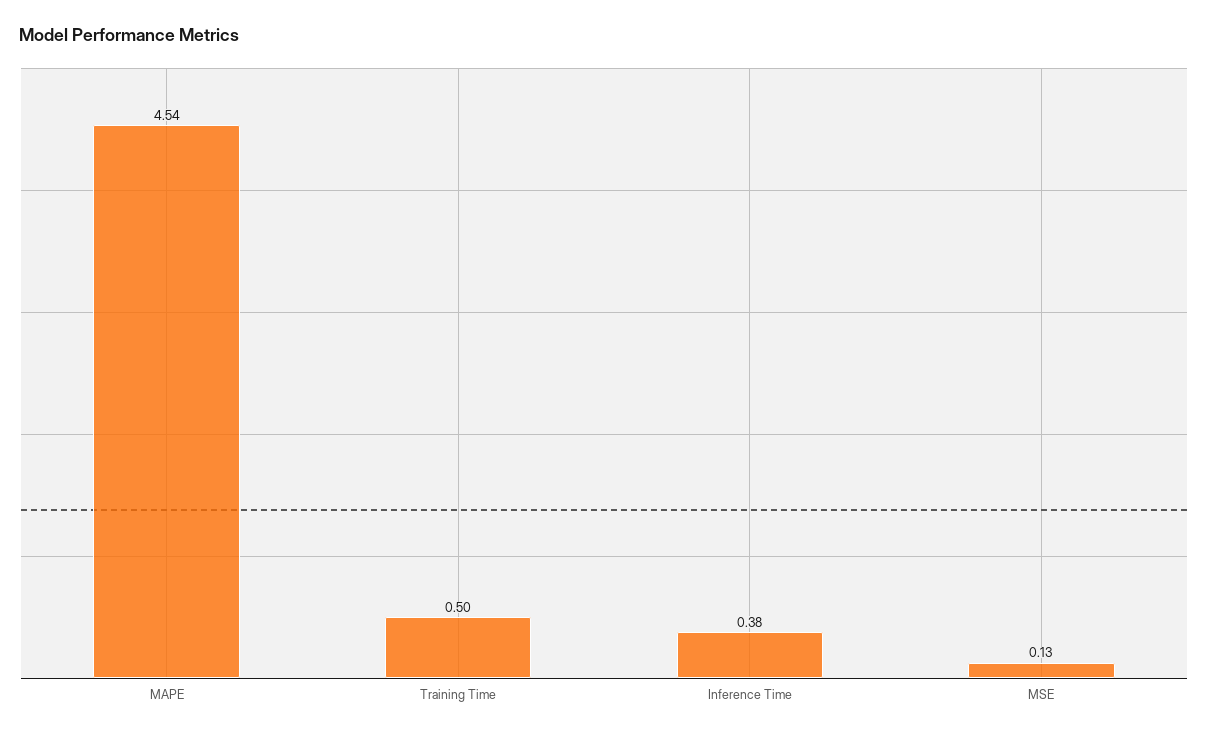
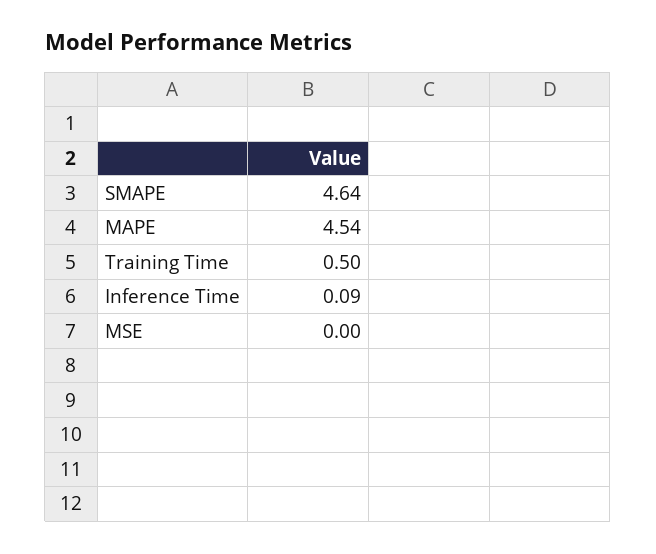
Inference Time: 0.38 -> 0.09
MSE: 0.13 -> 0
SMAPE: none -> 4.64

